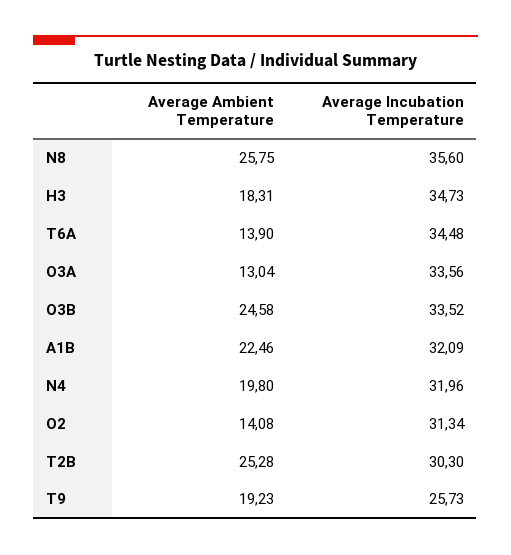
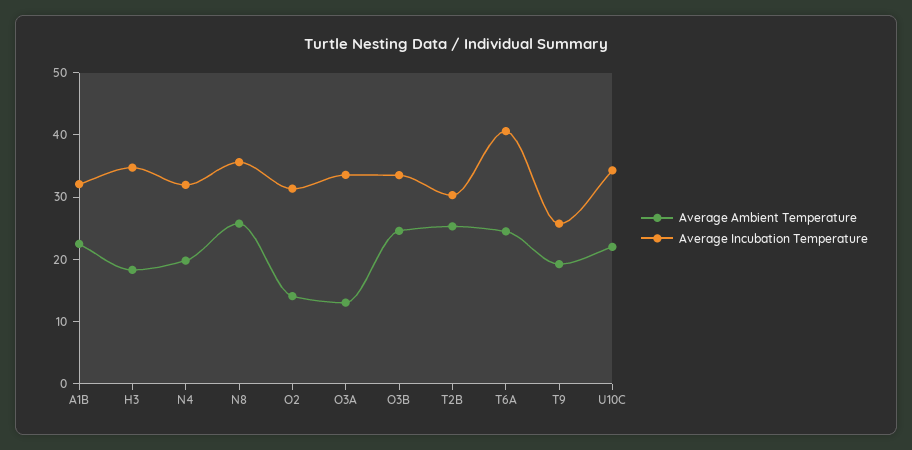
Average Ambient Temperature, T6A: 13.9 -> 24
Average Incubation Temperature, T6A: 34.48 -> 40
Average Ambient Temperature, U10C: none -> 22
Average Incubation Temperature, U10C: none -> 34

